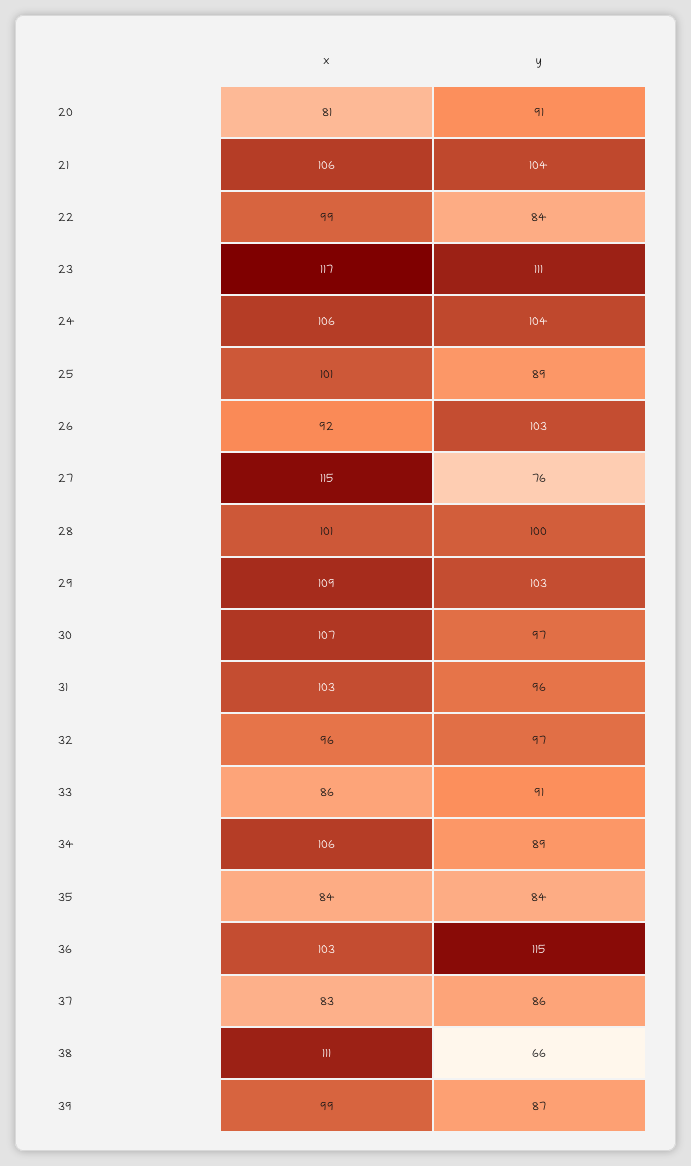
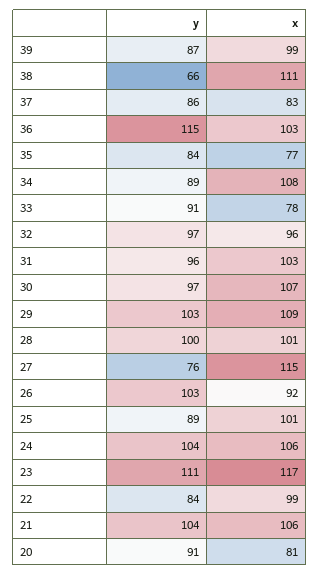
x, 33: 86 -> 78
x, 34: 106 -> 108
x, 35: 84 -> 77

